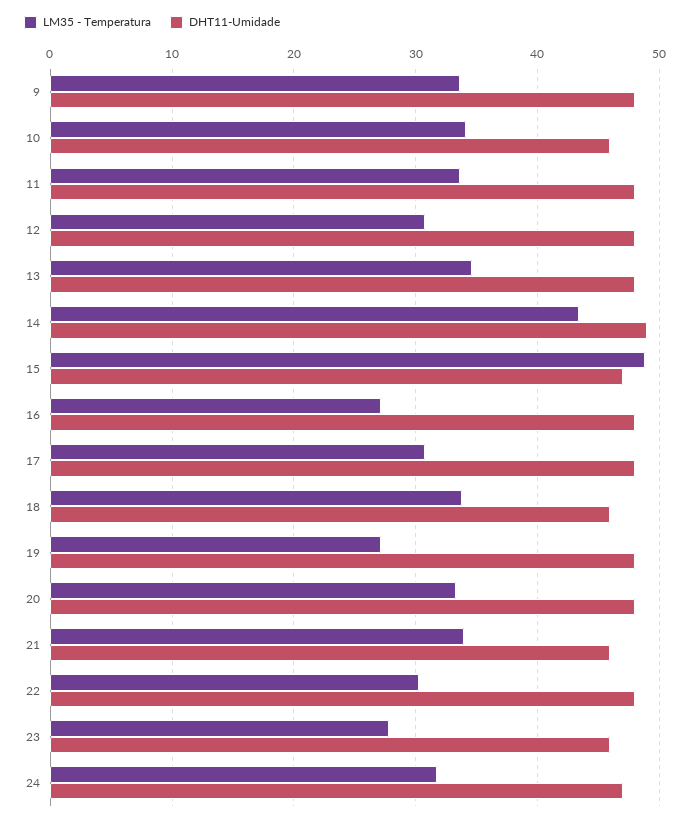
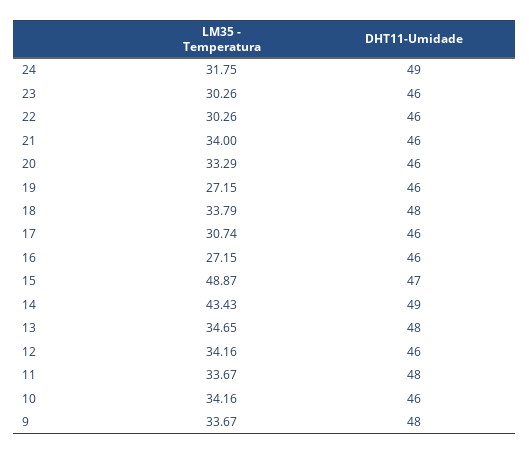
LM35 - Temperatura, 12: 31 -> 34.16
DHT11-Umidade, 12: 48 -> 46
DHT11-Umidade, 16: 48 -> 46
DHT11-Umidade, 17: 48 -> 46
DHT11-Umidade, 18: 46 -> 48
DHT11-Umidade, 19: 48 -> 46
DHT11-Umidade, 20: 48 -> 46
DHT11-Umidade, 22: 48 -> 46
LM35 - Temperatura, 23: 28 -> 30.26
DHT11-Umidade, 24: 47 -> 49

